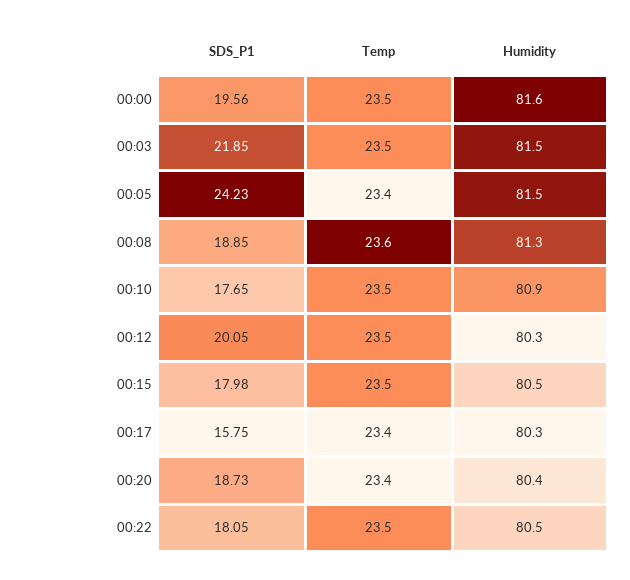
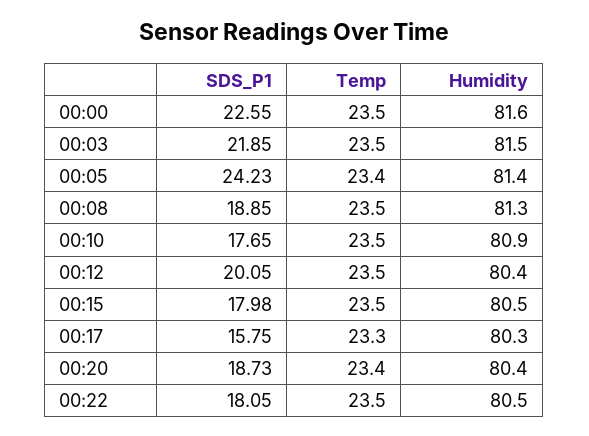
SDS_P1, 00:00: 19.56 -> 22.55
Humidity, 00:05: 81.5 -> 81.4
Temp, 00:08: 23.6 -> 23.5
Humidity, 00:12: 80.3 -> 80.4
Temp, 00:17: 23.4 -> 23.3

